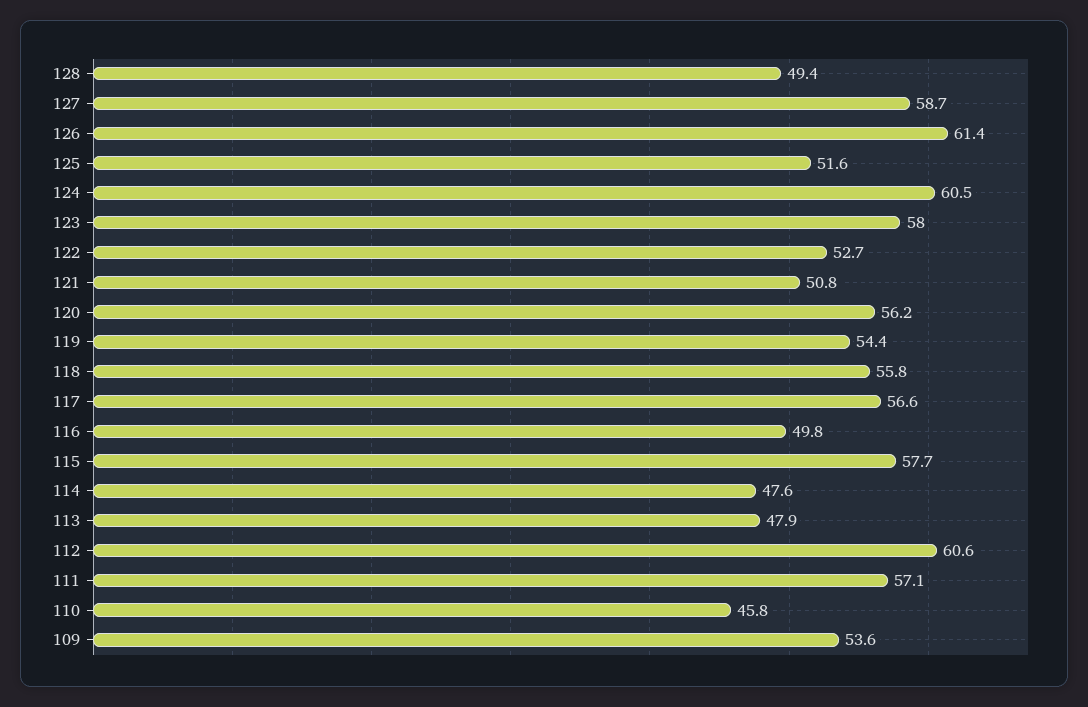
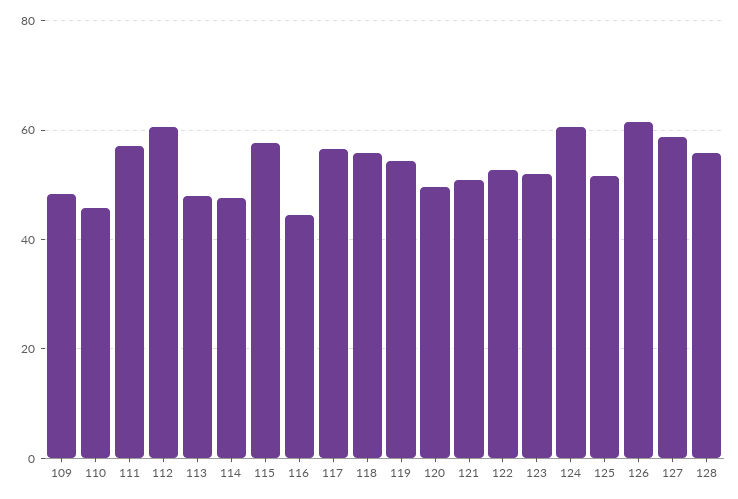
128: 49.4 -> 56
123: 58 -> 52
120: 56.2 -> 50
116: 49.8 -> 44
109: 53.6 -> 48

